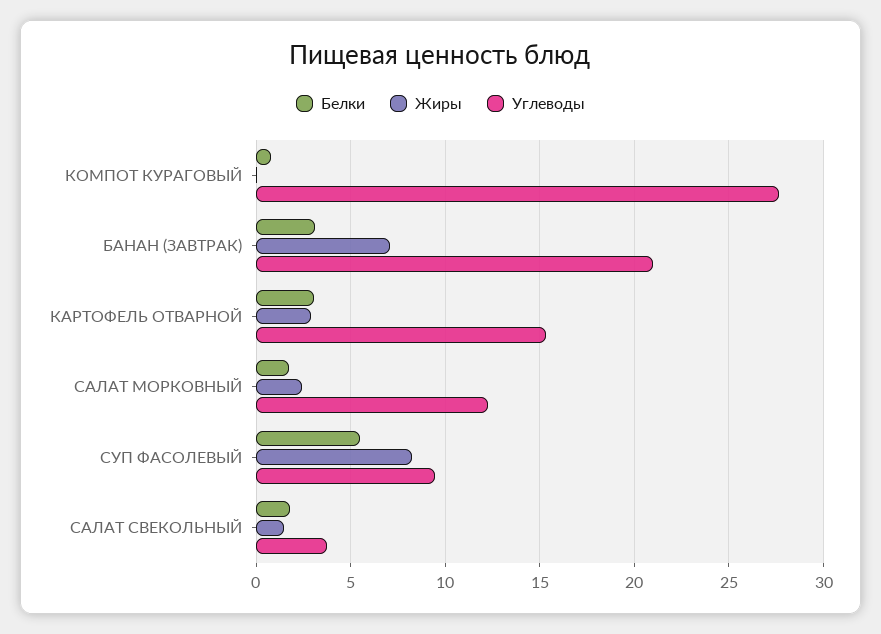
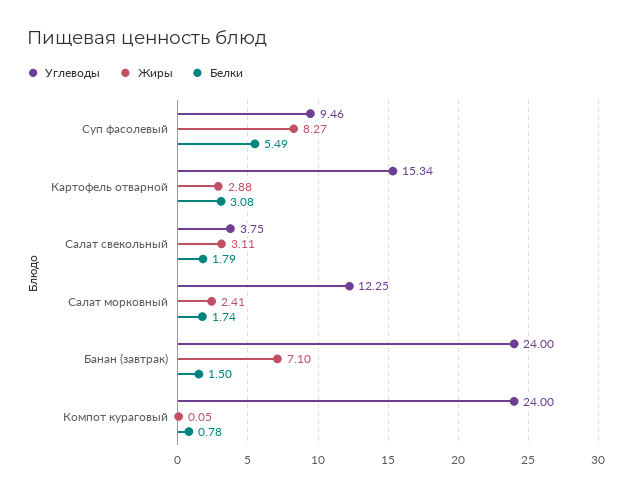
Углеводы, КОМПОТ КУРАГОВЫЙ: 27.5 -> 24
Белки, БАНАН (ЗАВТРАК): 3 -> 1.5
Углеводы, БАНАН (ЗАВТРАК): 21 -> 24
Жиры, САЛАТ СВЕКОЛЬНЫЙ: 1.5 -> 3.11

